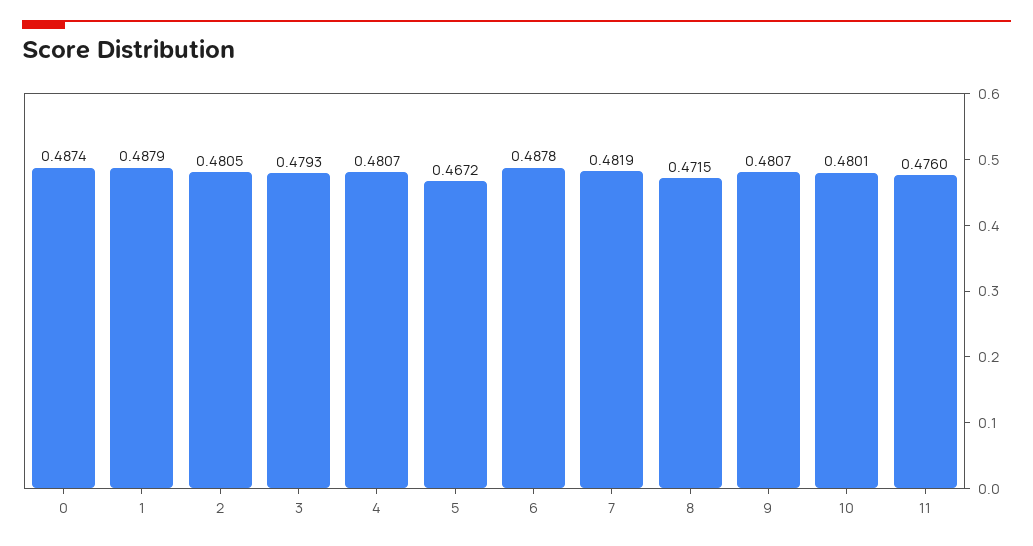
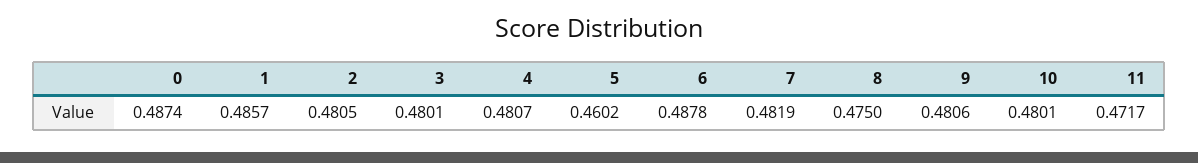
1: 0.4879 -> 0.4857
3: 0.4793 -> 0.4801
5: 0.4672 -> 0.4602
8: 0.4715 -> 0.475
9: 0.4807 -> 0.4806
11: 0.476 -> 0.4717

